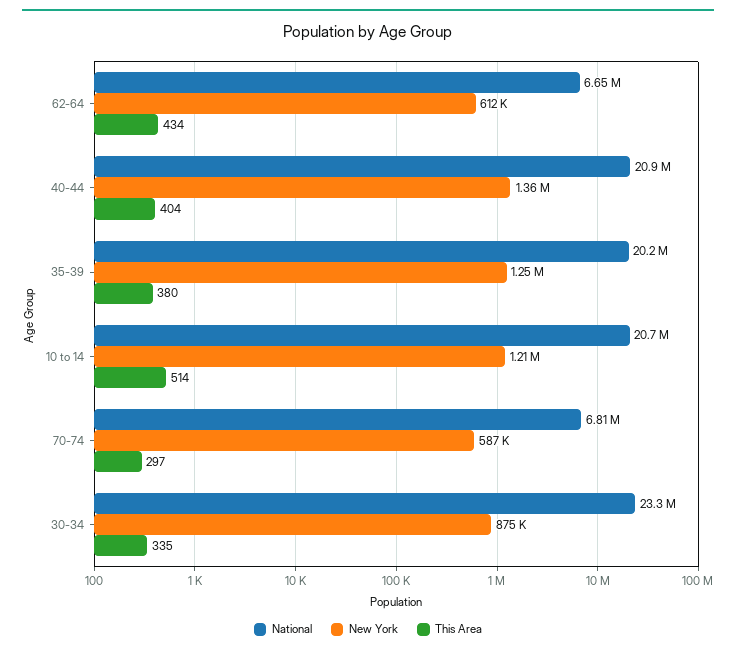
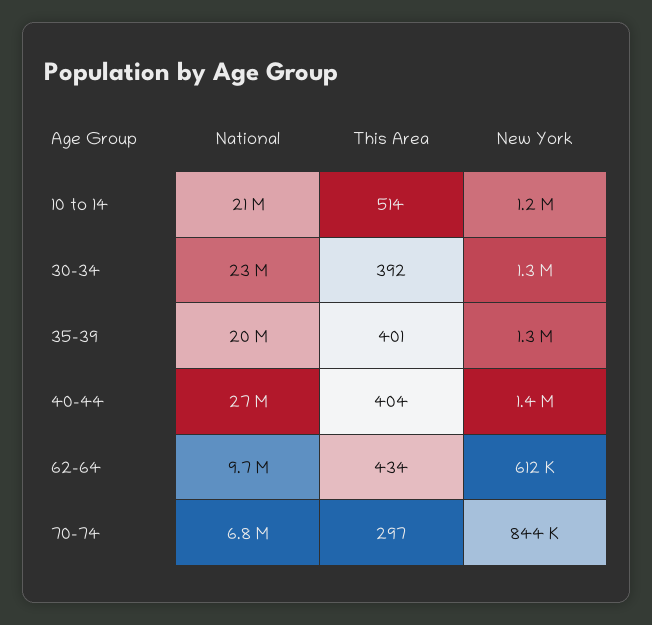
National, 62-64: 6650000 -> 9700000
National, 40-44: 20900000 -> 27000000
This Area, 35-39: 380 -> 401
New York, 70-74: 587000 -> 844000
New York, 30-34: 875000 -> 1300000
This Area, 30-34: 335 -> 392

